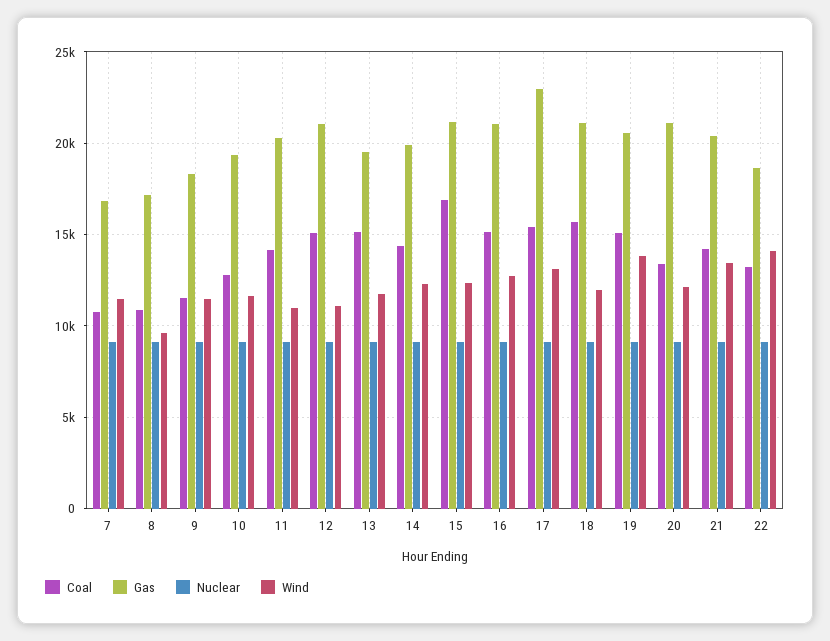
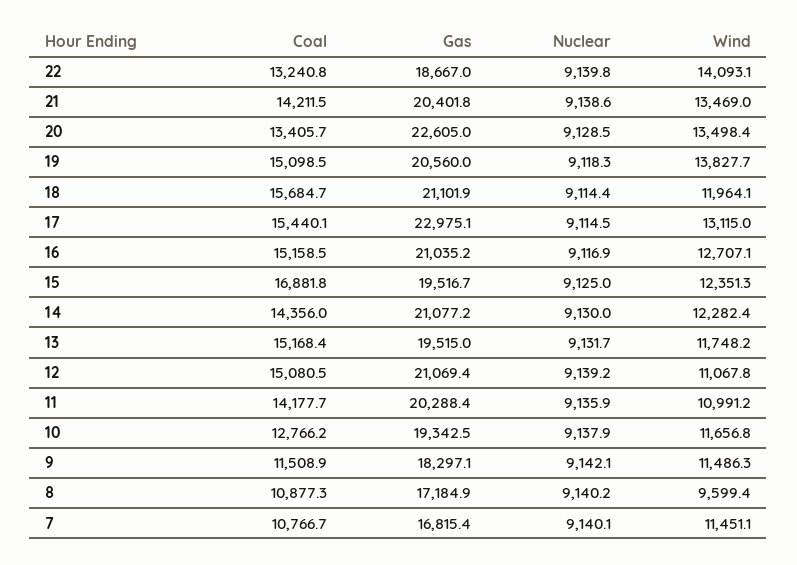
Gas, 14: 20000 -> 21077.2
Gas, 15: 21000 -> 19516.7
Gas, 20: 21000 -> 22605
Wind, 20: 12000 -> 13498.4

